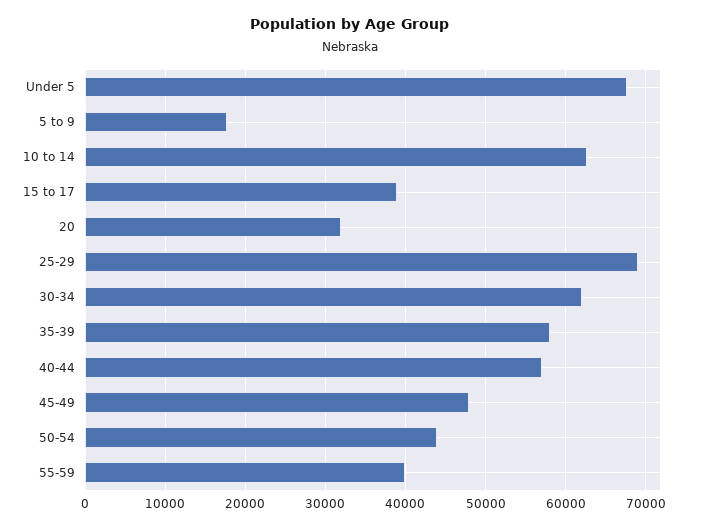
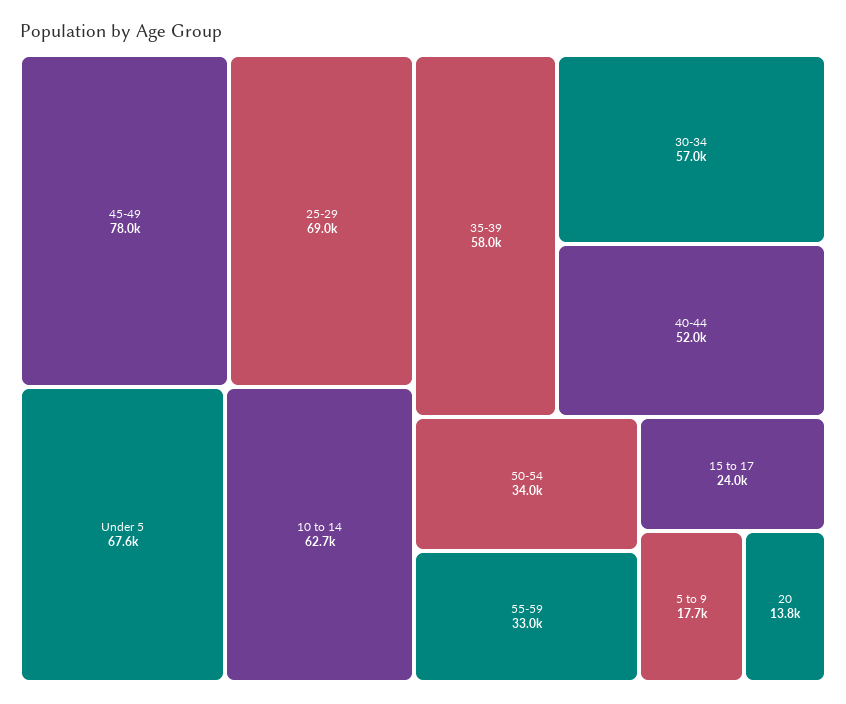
15 to 17: 39000 -> 24000
20: 32000 -> 13800
30-34: 62000 -> 57000
40-44: 57000 -> 52000
45-49: 48000 -> 78000
50-54: 44000 -> 34000
55-59: 40000 -> 33000

